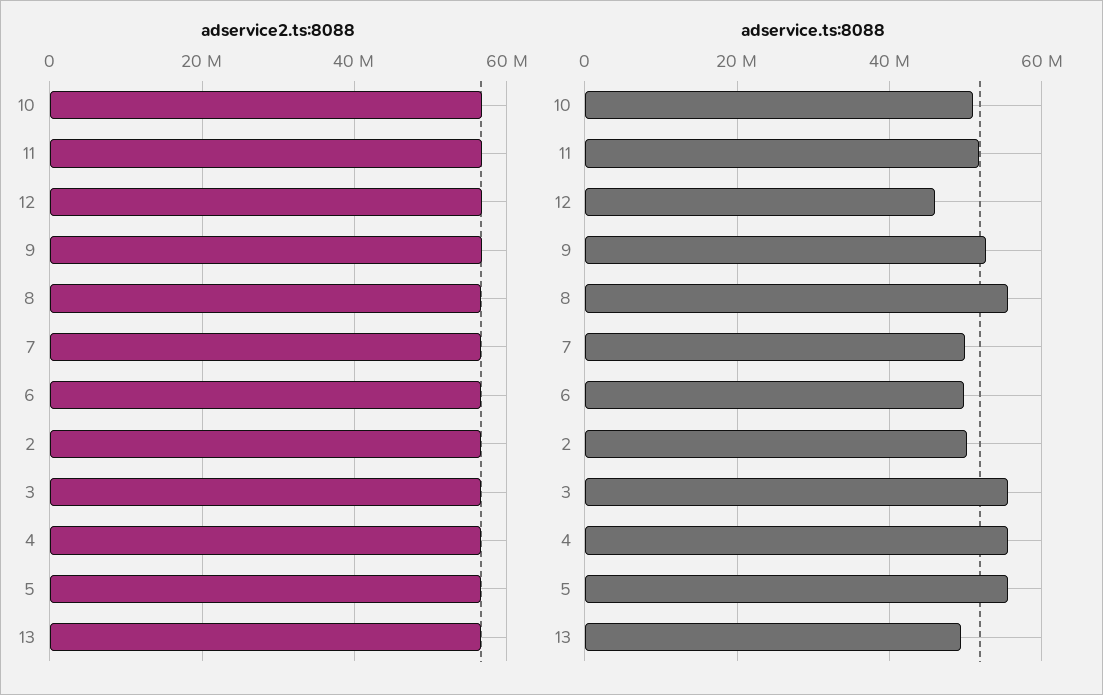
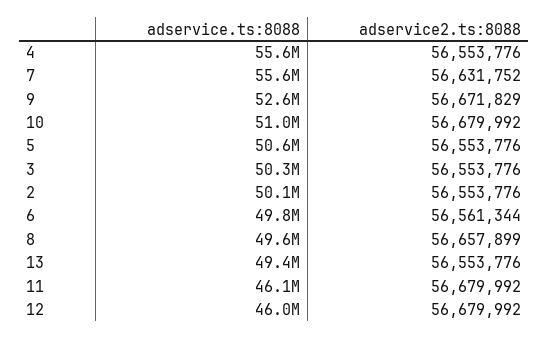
adservice.ts:8088, 11: 52000000 -> 46100000
adservice.ts:8088, 8: 56000000 -> 49600000
adservice.ts:8088, 7: 50000000 -> 55600000
adservice.ts:8088, 3: 56000000 -> 50300000
adservice.ts:8088, 5: 56000000 -> 50600000

